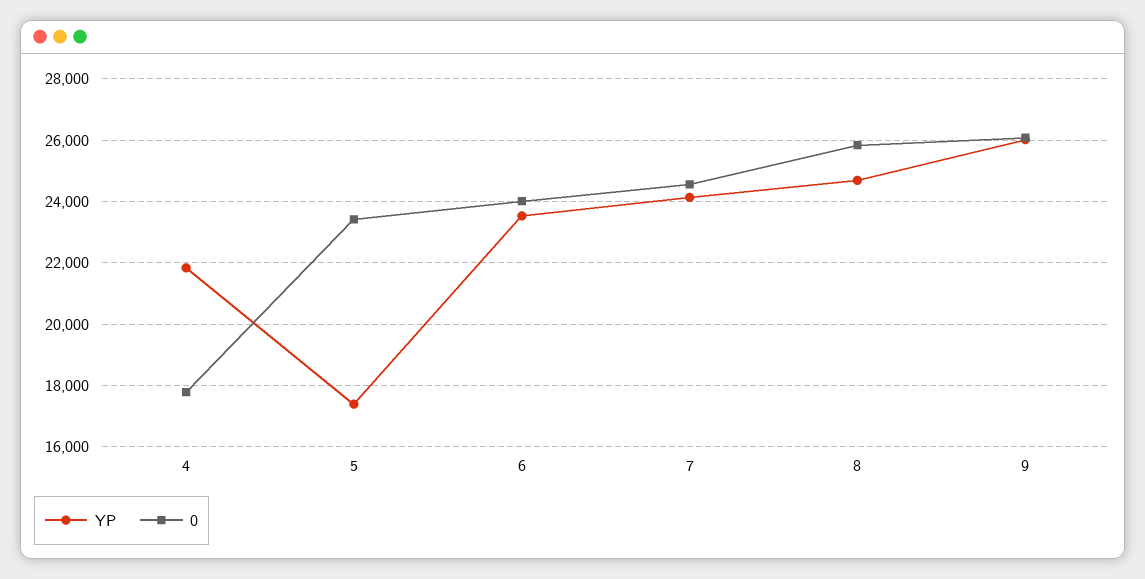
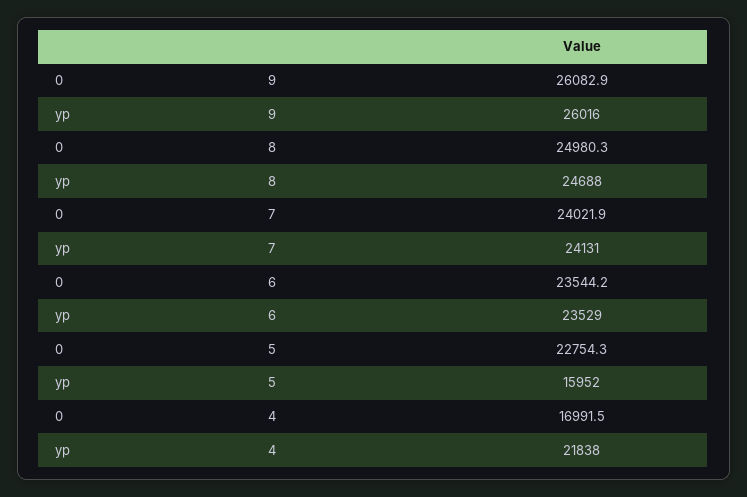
0, 4: 17800 -> 16991.5
YP, 5: 17400 -> 15952
0, 5: 23400 -> 22754.3
0, 6: 24000 -> 23544.2
0, 7: 24600 -> 24021.9
0, 8: 25800 -> 24980.3

